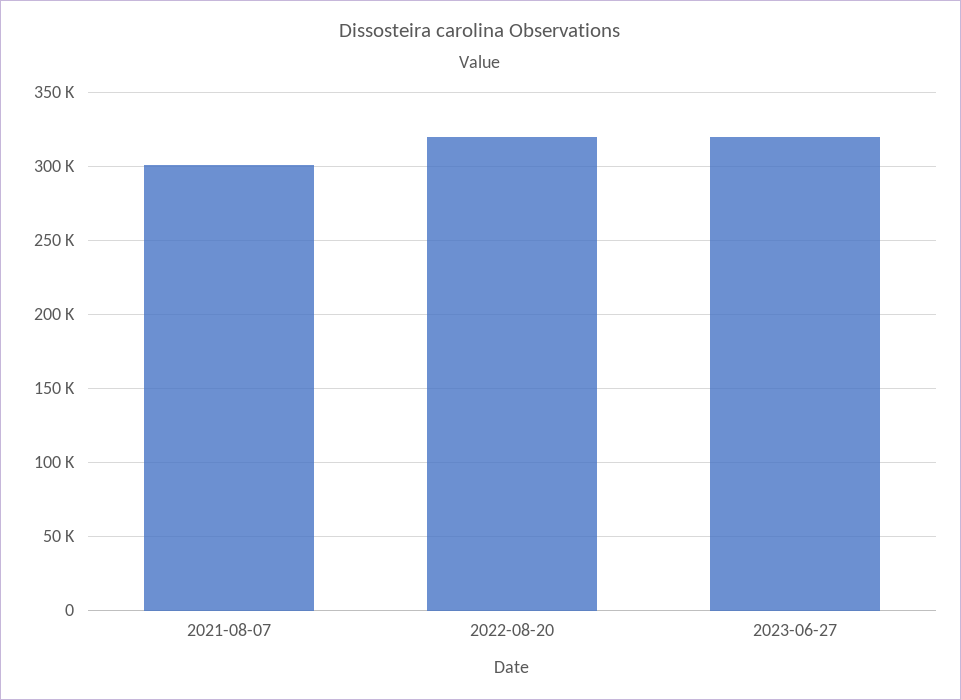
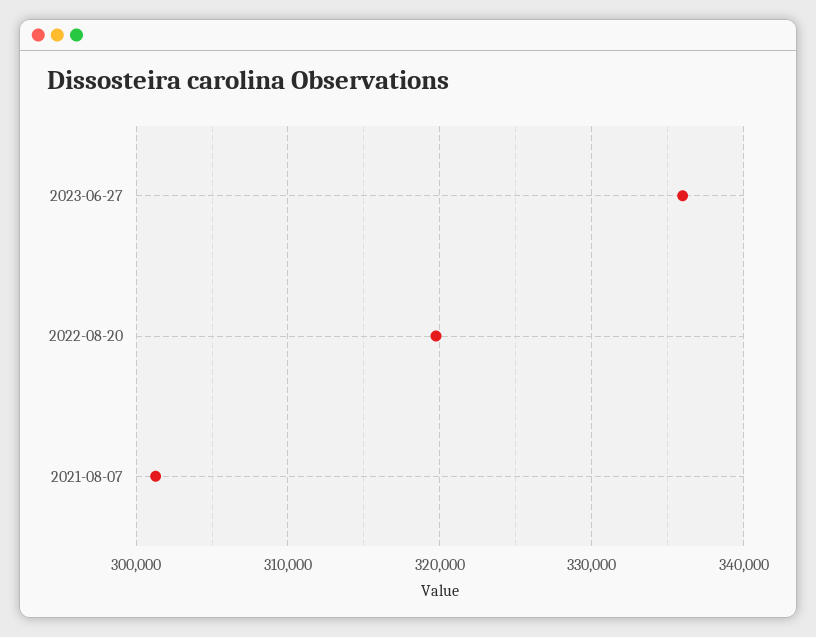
2023-06-27: 320000 -> 336000

